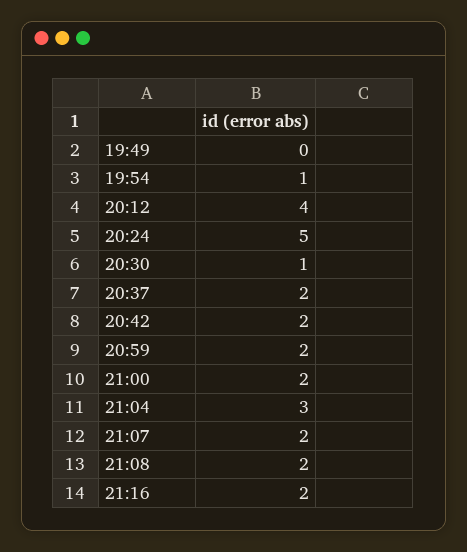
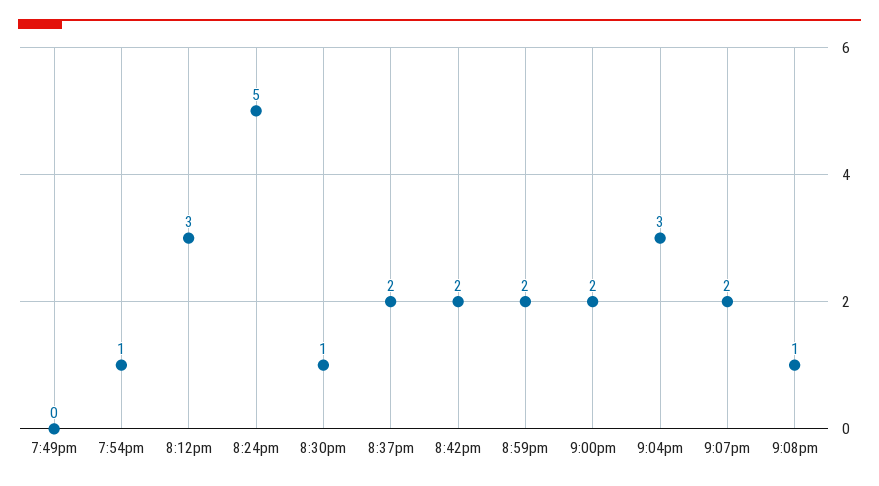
20:12: 4 -> 3
21:08: 2 -> 1
21:16: 2 -> none

